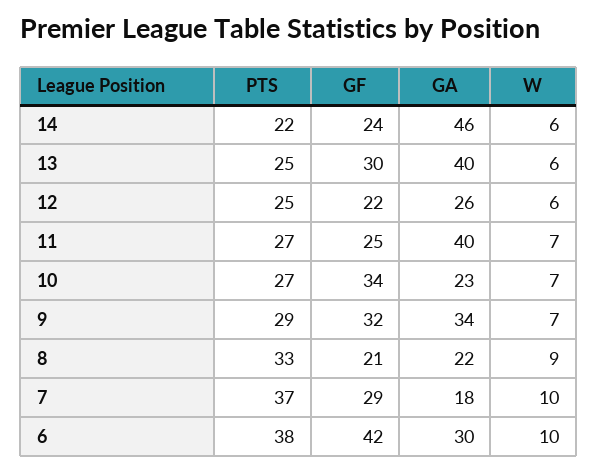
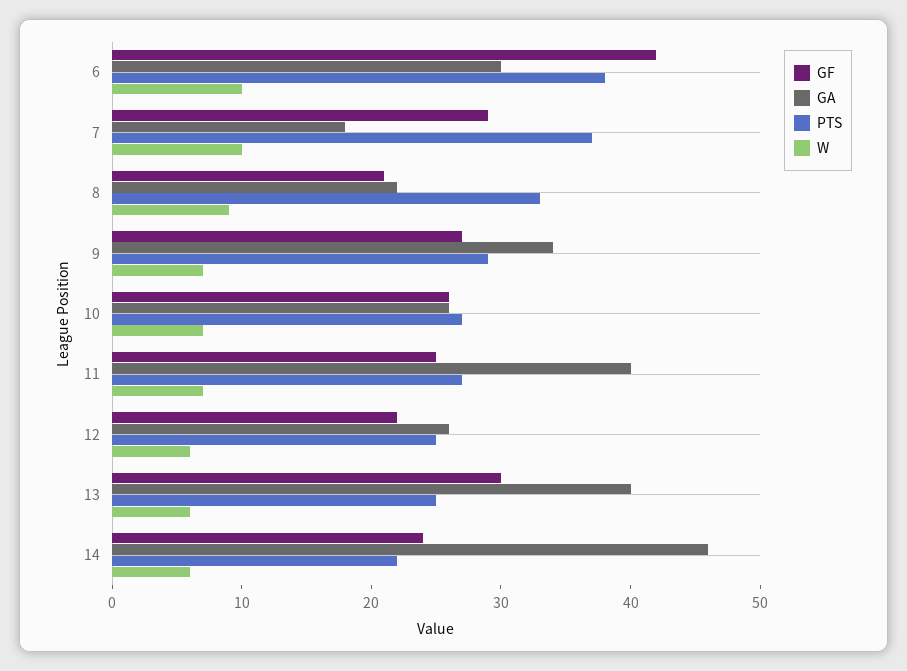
GF, 10: 34 -> 26
GA, 10: 23 -> 26
GF, 9: 32 -> 27

